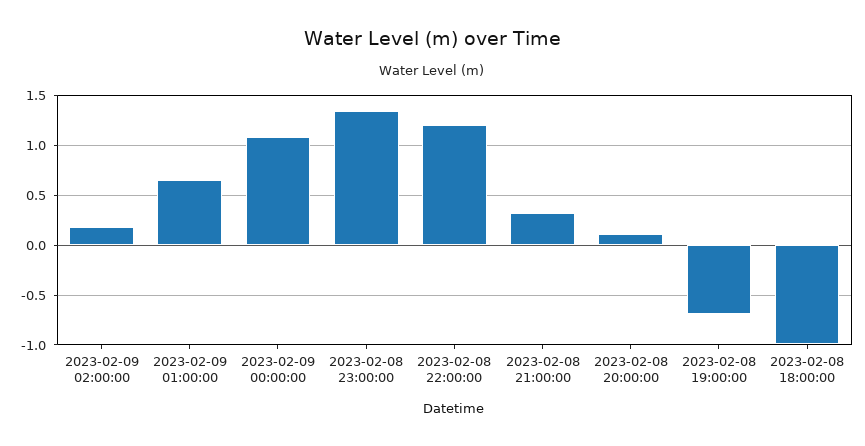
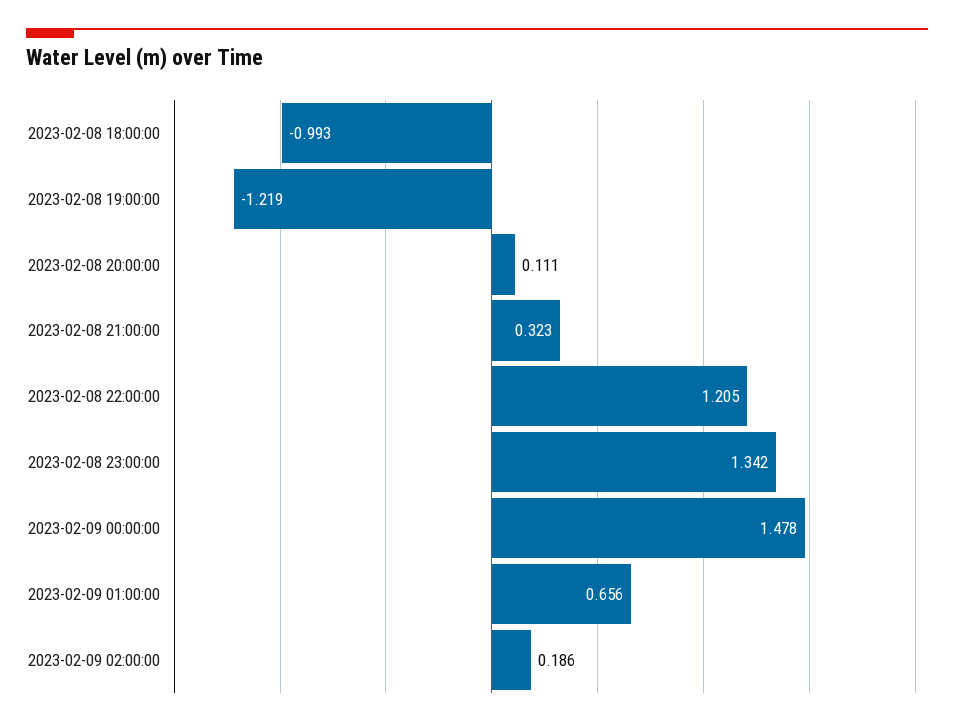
2023-02-09 00:00:00: 1.1 -> 1.478
2023-02-08 19:00:00: -0.7 -> -1.219

